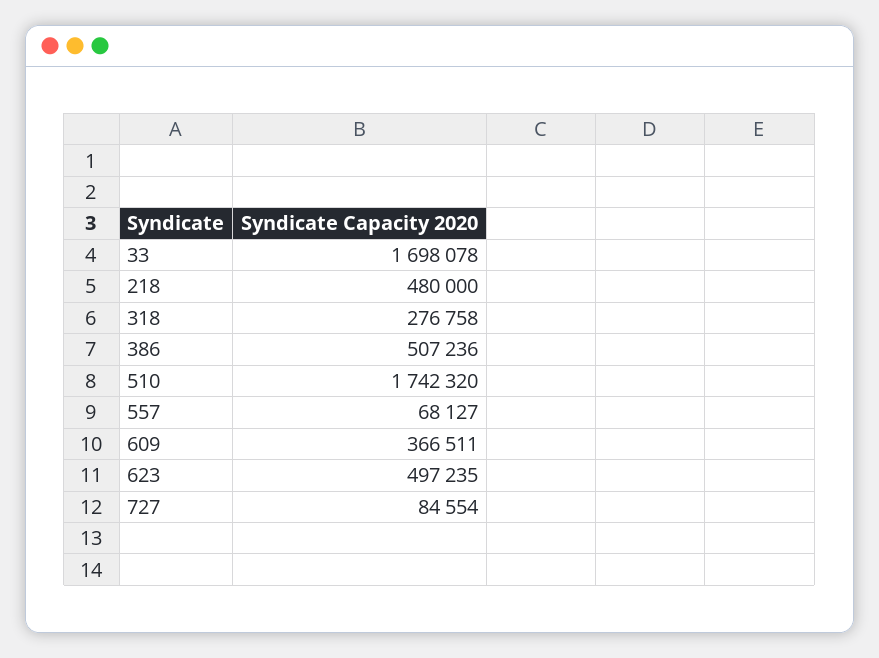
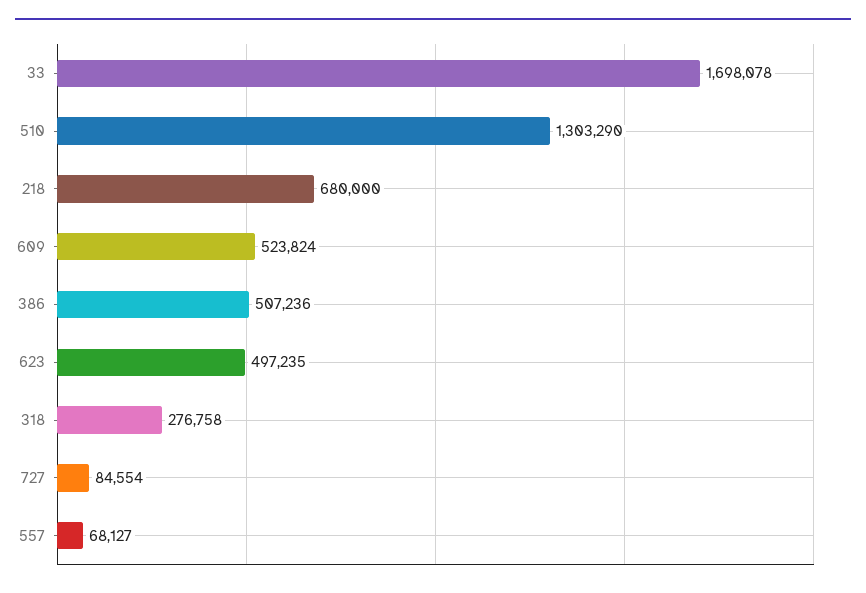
218: 480000 -> 680000
510: 1742320 -> 1303290
609: 366511 -> 523824

